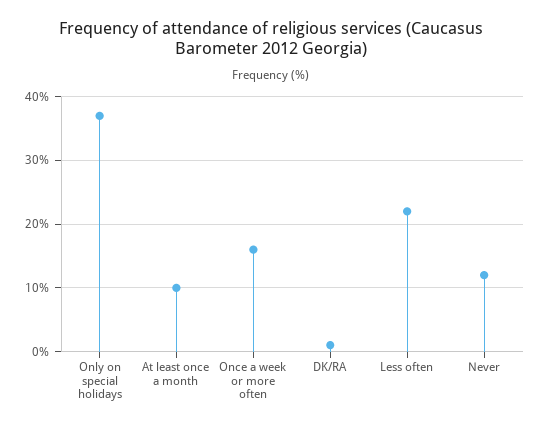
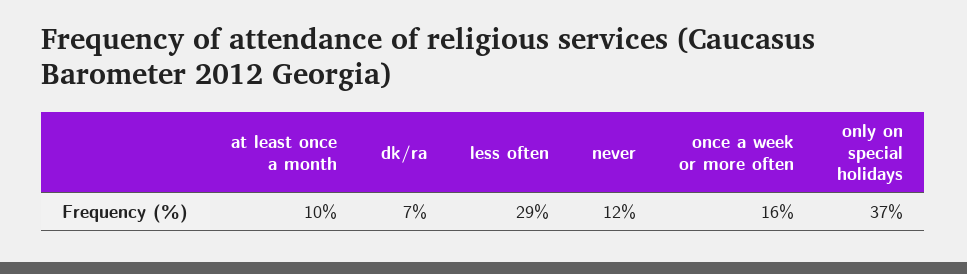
DK/RA: 1 -> 7
Less often: 22 -> 29

